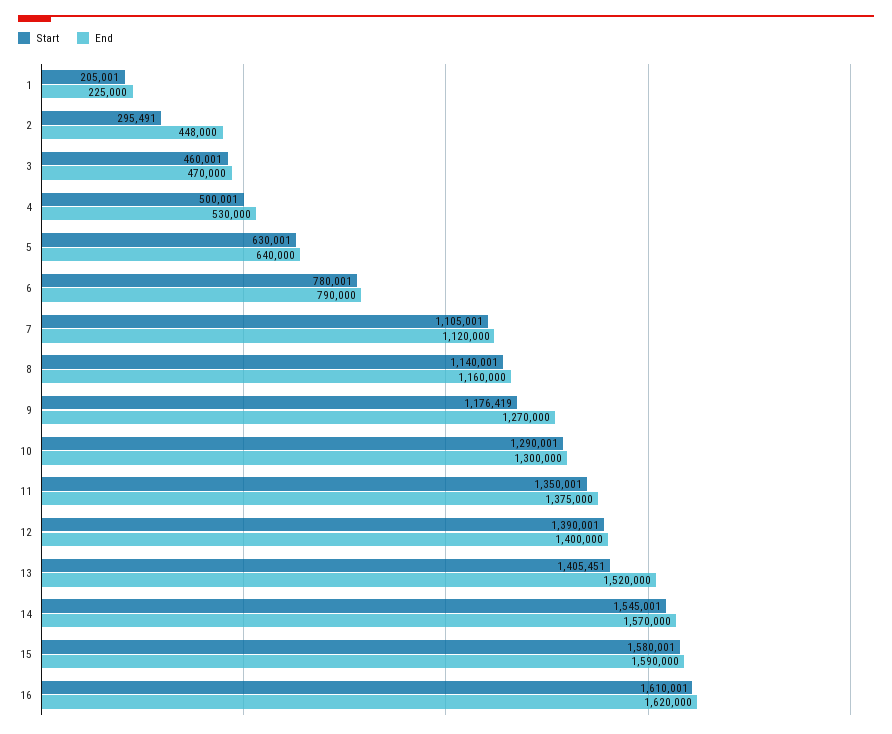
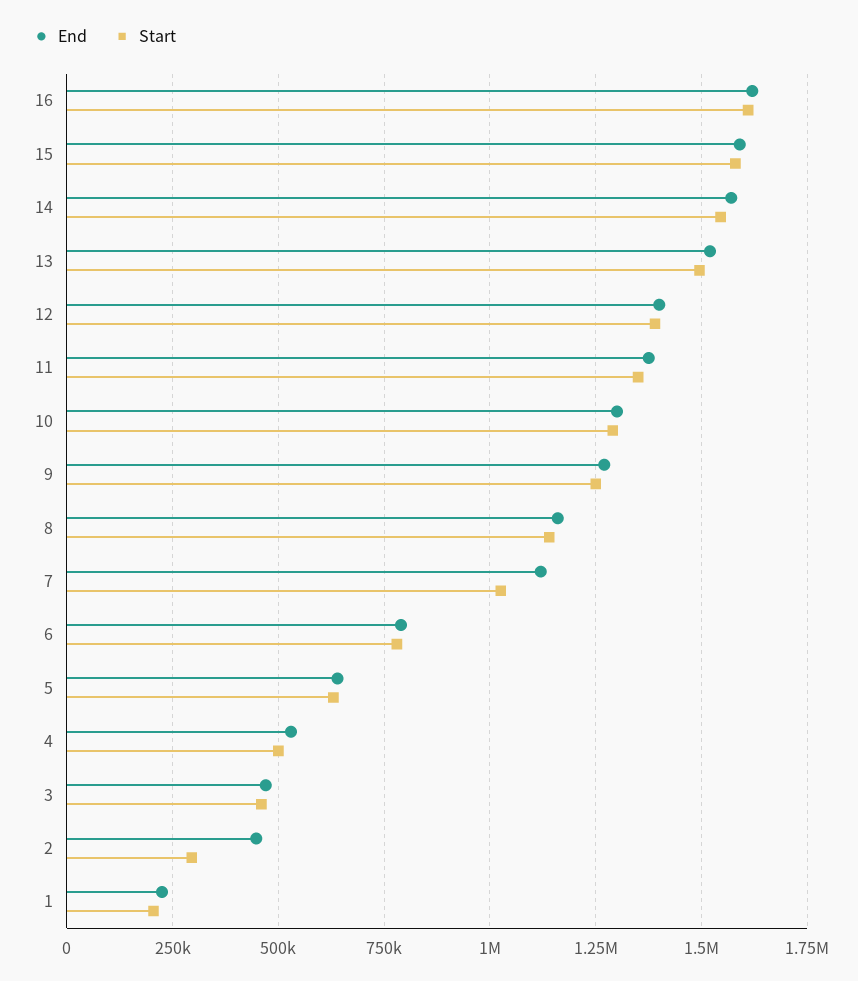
Start, 7: 1105001 -> 1025000
Start, 9: 1176419 -> 1250000
Start, 13: 1405451 -> 1500000

